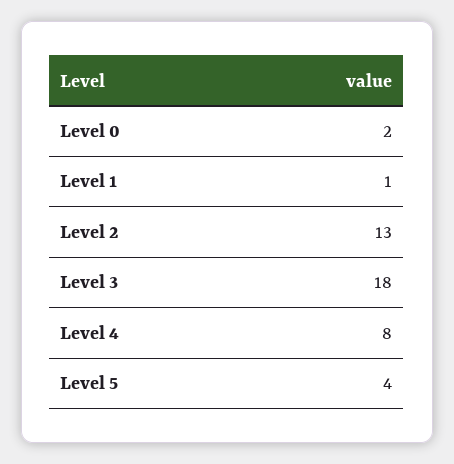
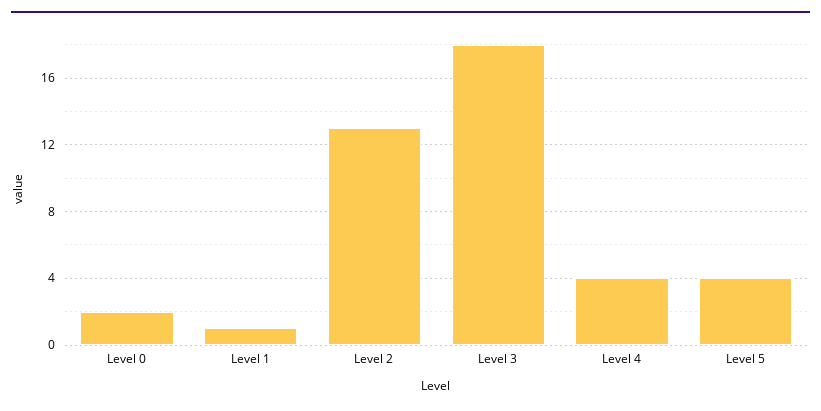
Level 4: 8 -> 4

